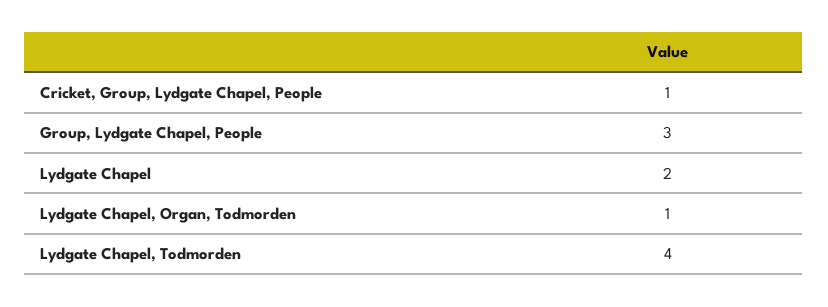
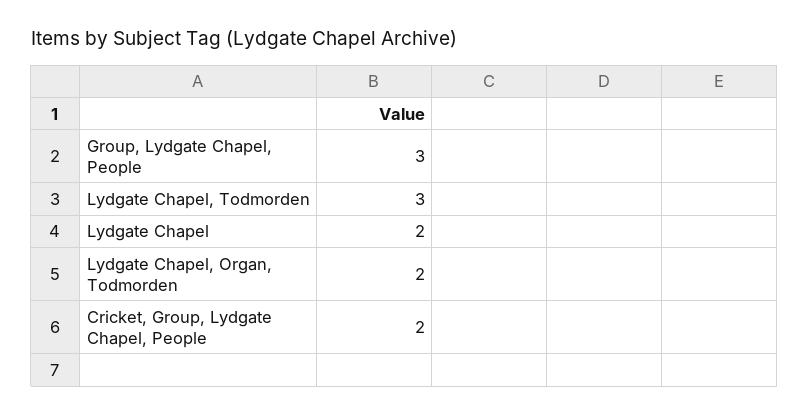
Cricket, Group, Lydgate Chapel, People: 1 -> 2
Lydgate Chapel, Organ, Todmorden: 1 -> 2
Lydgate Chapel, Todmorden: 4 -> 3

